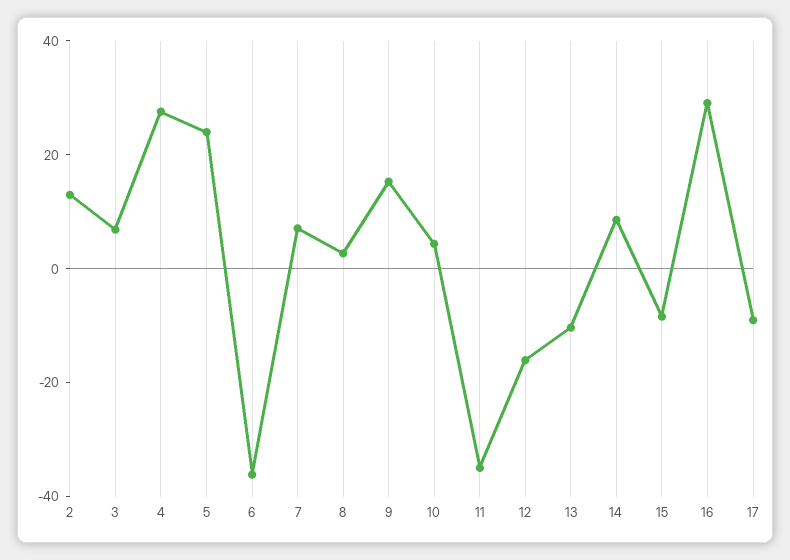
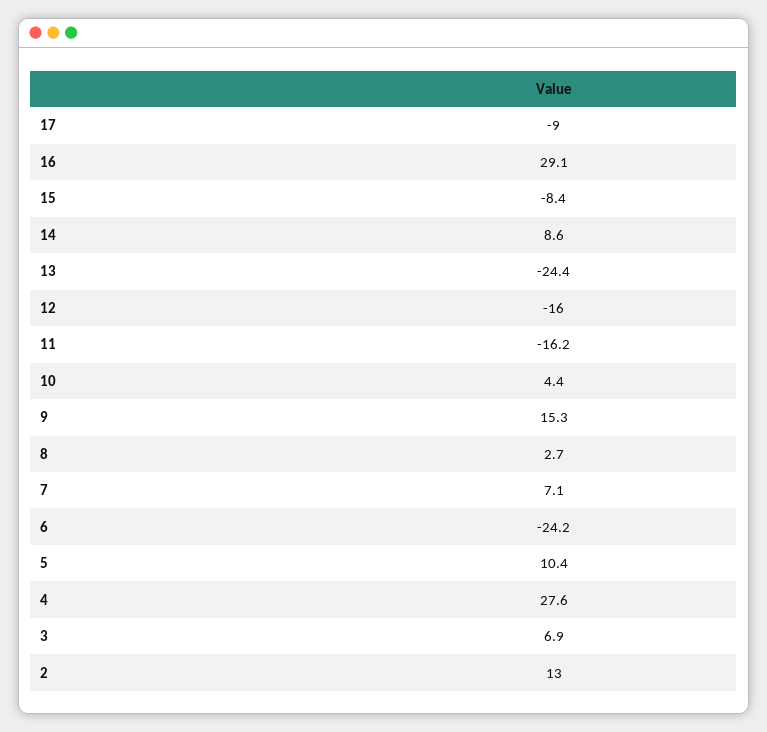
5: 25 -> 10.4
6: -35 -> -24.2
11: -35 -> -16.2
13: -10 -> -24.4

